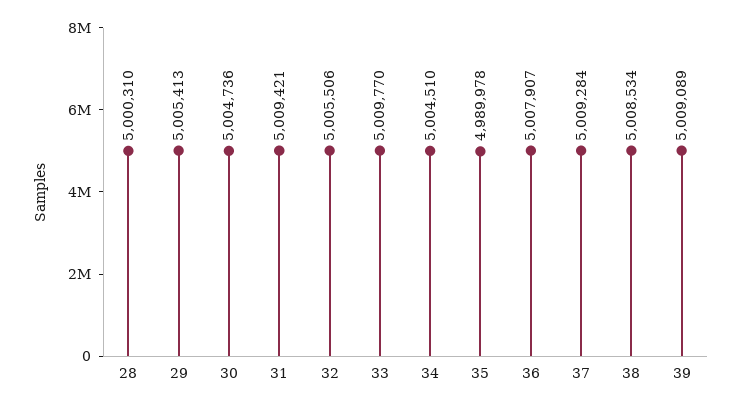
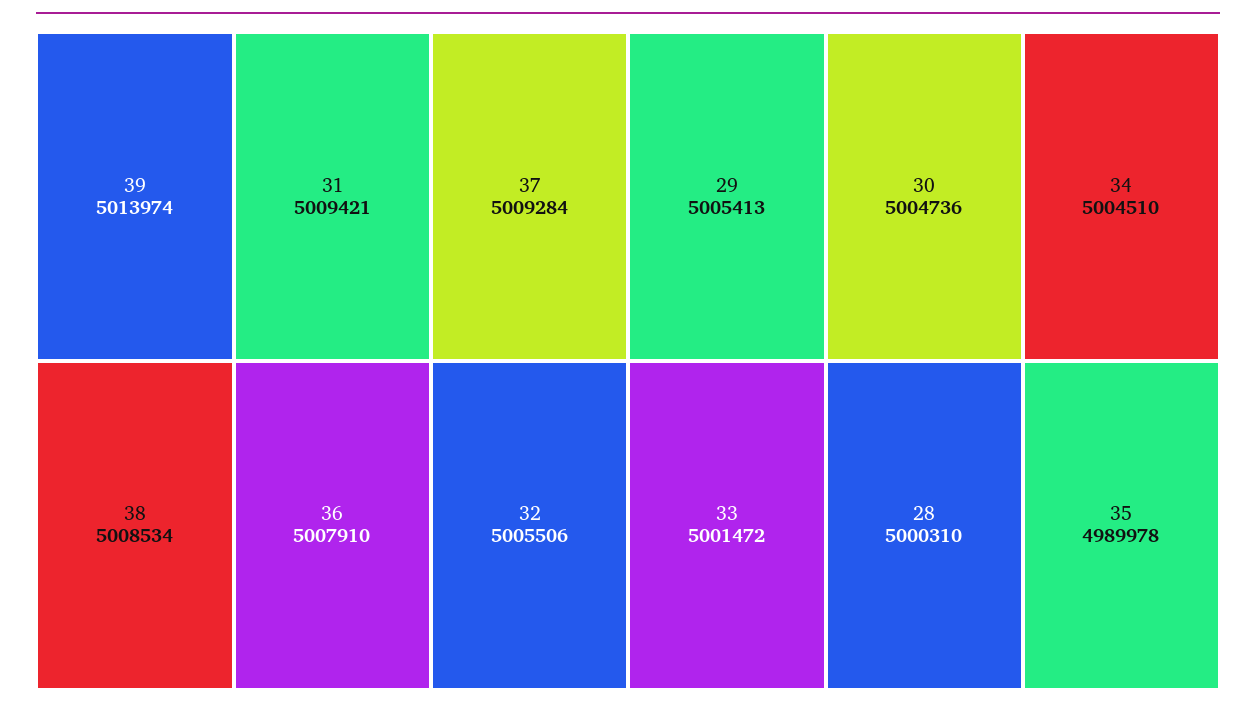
33: 5009770 -> 5001472
36: 5007907 -> 5007910
39: 5009089 -> 5013974

